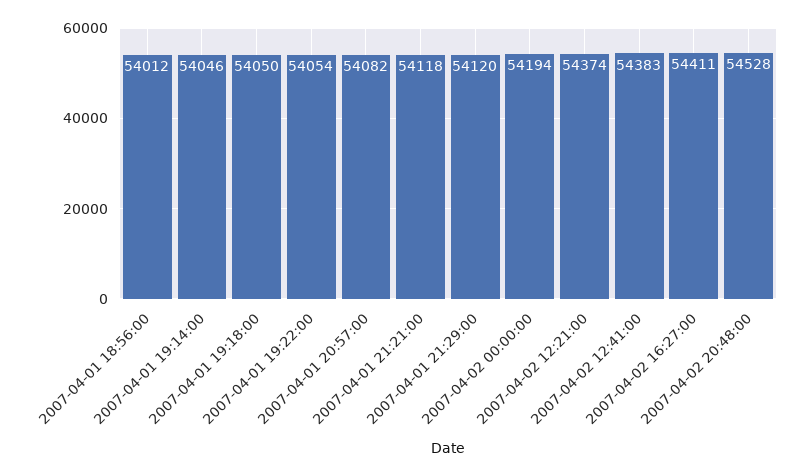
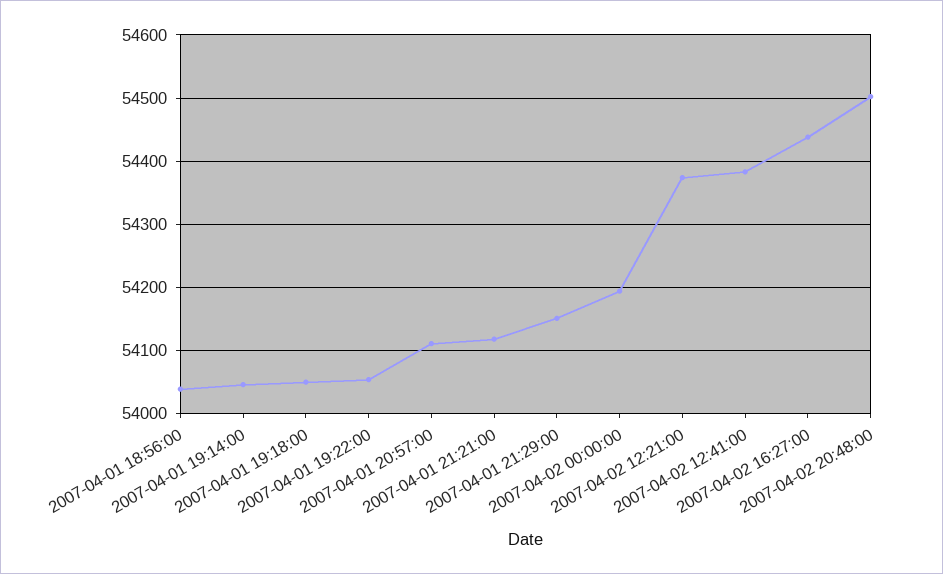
2007-04-01 18:56:00: 54012 -> 54040
2007-04-01 20:57:00: 54082 -> 54110
2007-04-01 21:29:00: 54120 -> 54150
2007-04-02 16:27:00: 54411 -> 54440
2007-04-02 20:48:00: 54528 -> 54500

